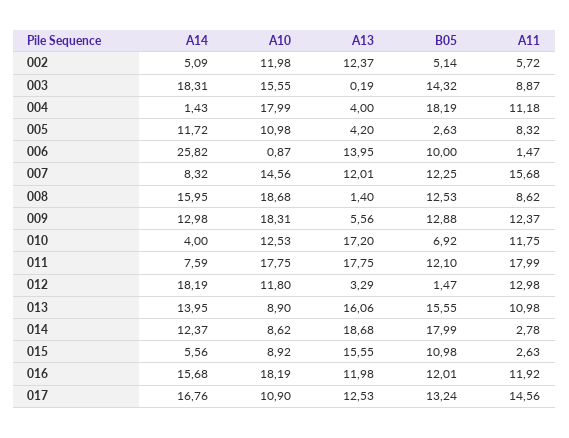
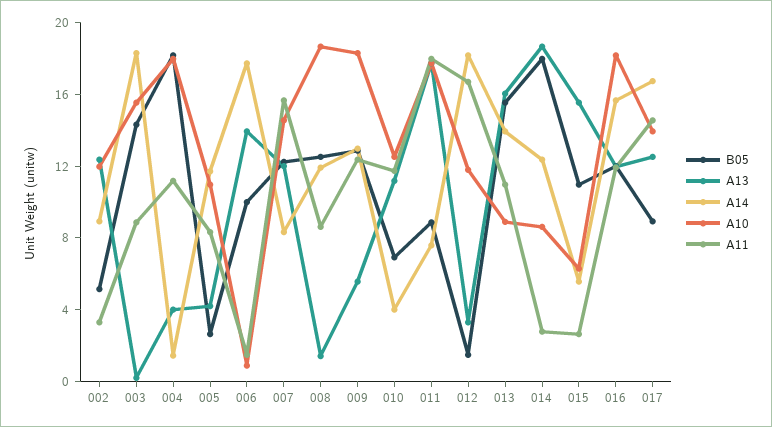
A14, 002: 5.09 -> 9
A11, 002: 5.72 -> 3
A14, 006: 25.82 -> 18
A14, 008: 15.95 -> 12
A13, 010: 17.2 -> 11
B05, 011: 12.1 -> 9
A11, 012: 12.98 -> 17
A10, 015: 8.92 -> 6
A10, 017: 10.9 -> 14
B05, 017: 13.24 -> 9

